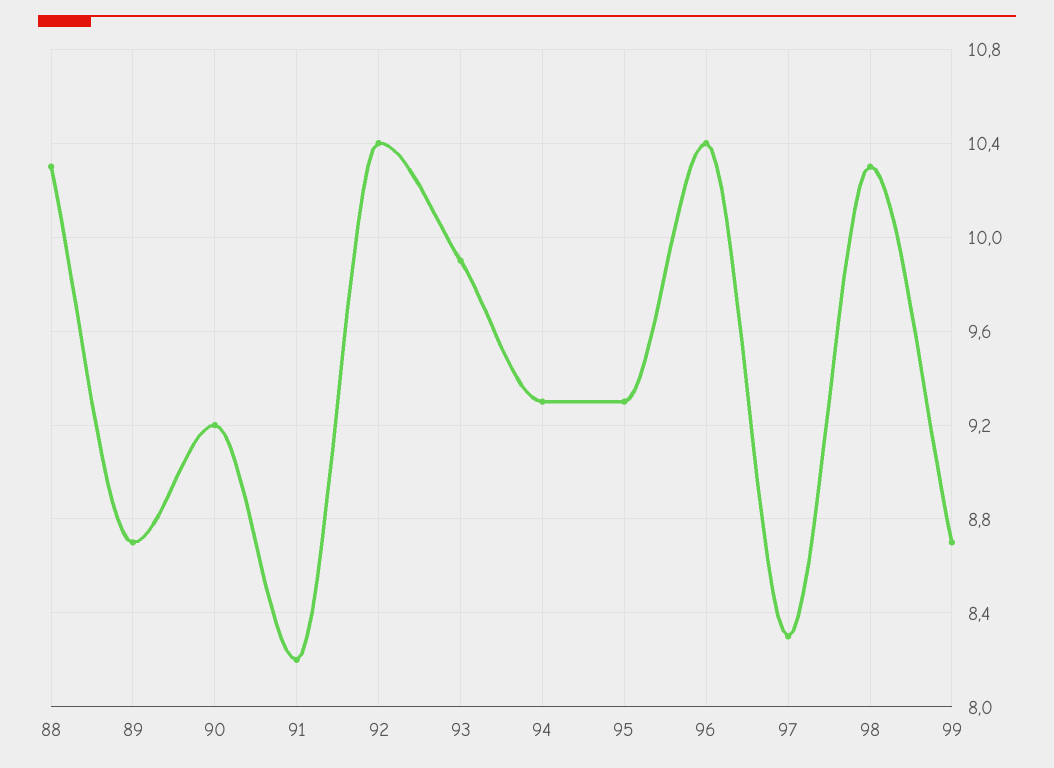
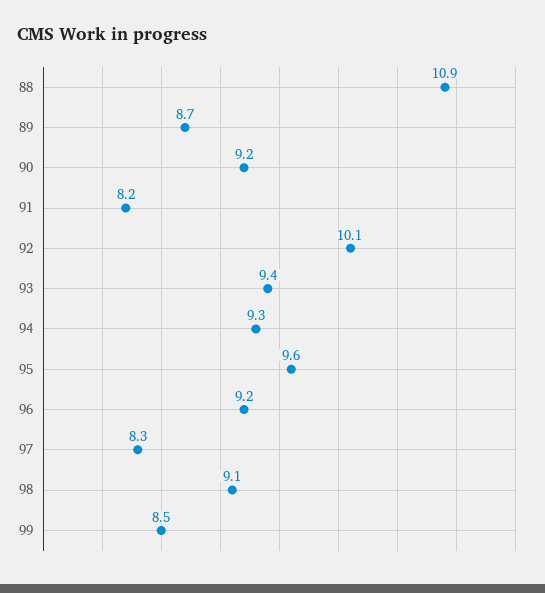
88: 10.3 -> 10.9
92: 10.4 -> 10.1
93: 9.9 -> 9.4
95: 9.3 -> 9.6
96: 10.4 -> 9.2
98: 10.3 -> 9.1
99: 8.7 -> 8.5

